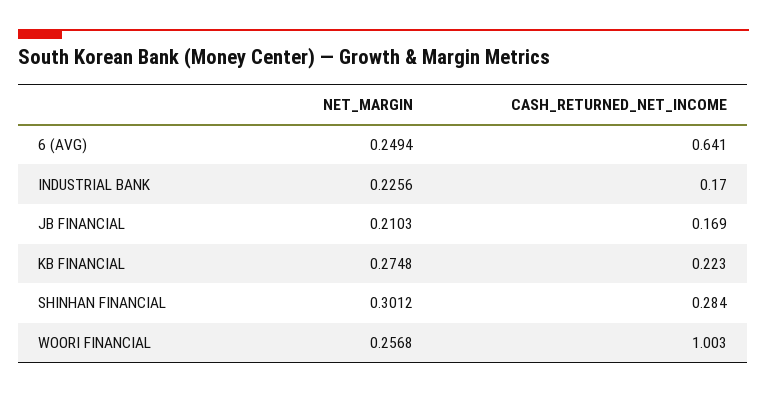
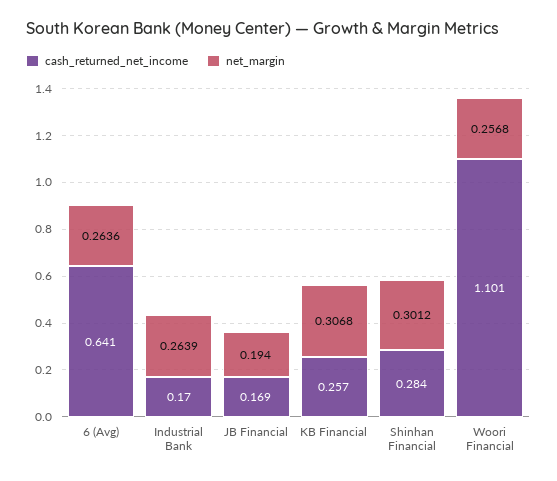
NET_MARGIN, 6 (AVG): 0.2494 -> 0.2636
NET_MARGIN, INDUSTRIAL BANK: 0.2256 -> 0.2639
NET_MARGIN, JB FINANCIAL: 0.2103 -> 0.194
NET_MARGIN, KB FINANCIAL: 0.2748 -> 0.3068
CASH_RETURNED_NET_INCOME, KB FINANCIAL: 0.223 -> 0.257
CASH_RETURNED_NET_INCOME, WOORI FINANCIAL: 1.003 -> 1.101

